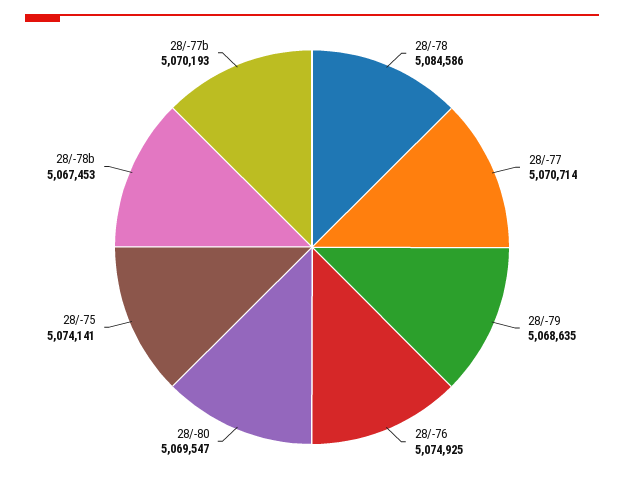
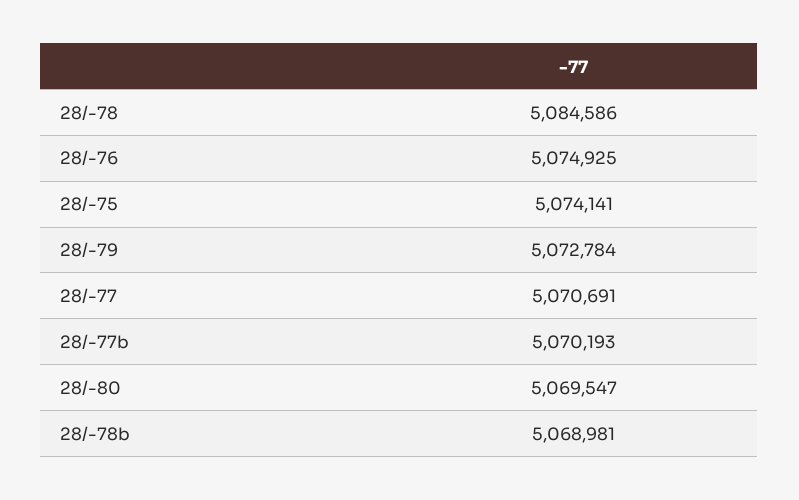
28/-77: 5070714 -> 5070691
28/-79: 5068635 -> 5072784
28/-78b: 5067453 -> 5068981

